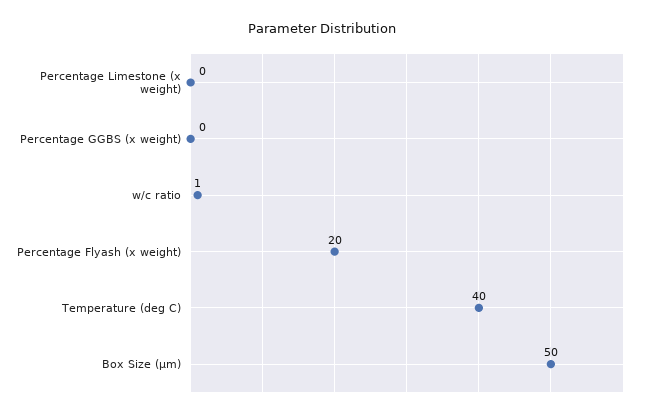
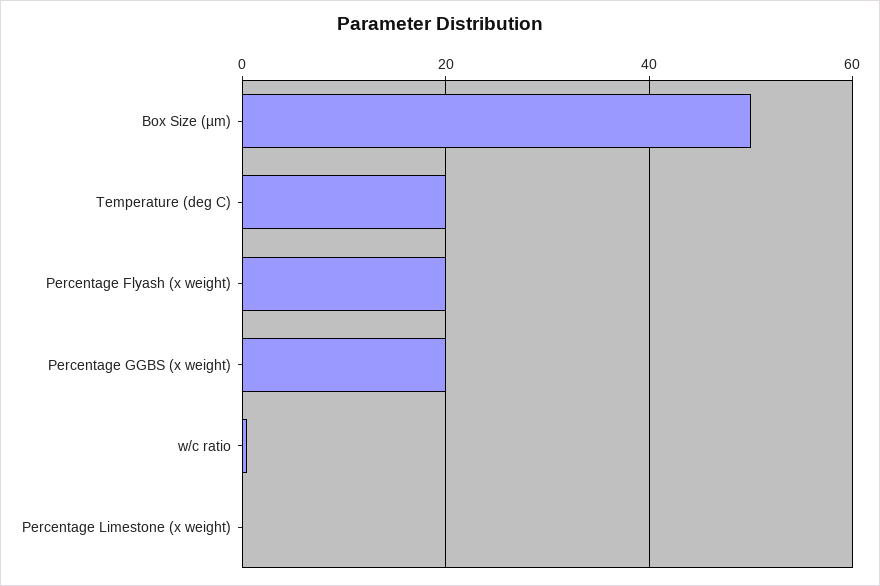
Percentage GGBS (x weight): 0 -> 20
Temperature (deg C): 40 -> 20

